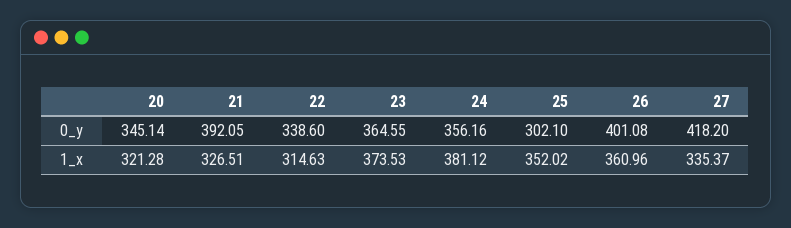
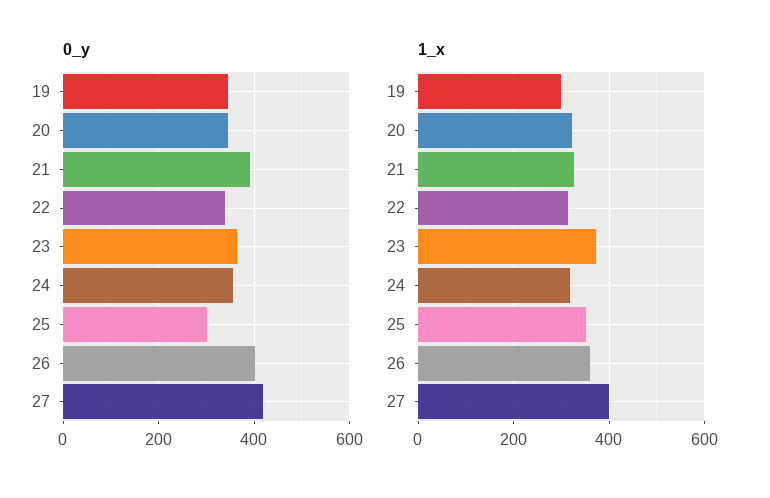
1_x, 24: 381.12 -> 320
1_x, 27: 335.37 -> 400
0_y, 19: none -> 340
1_x, 19: none -> 300

